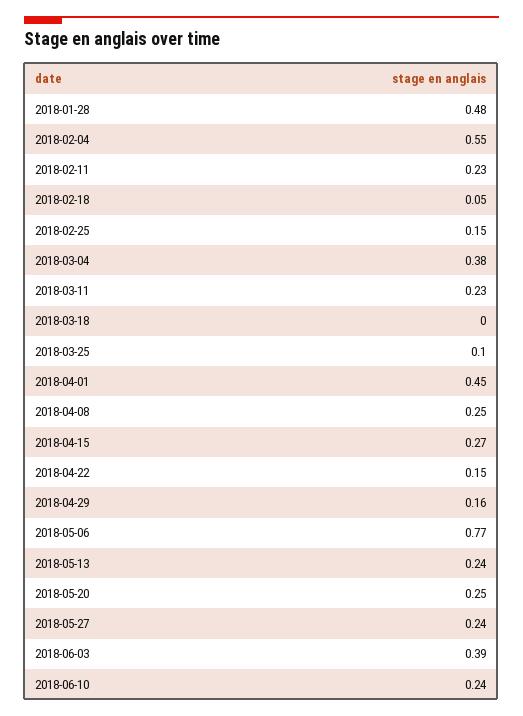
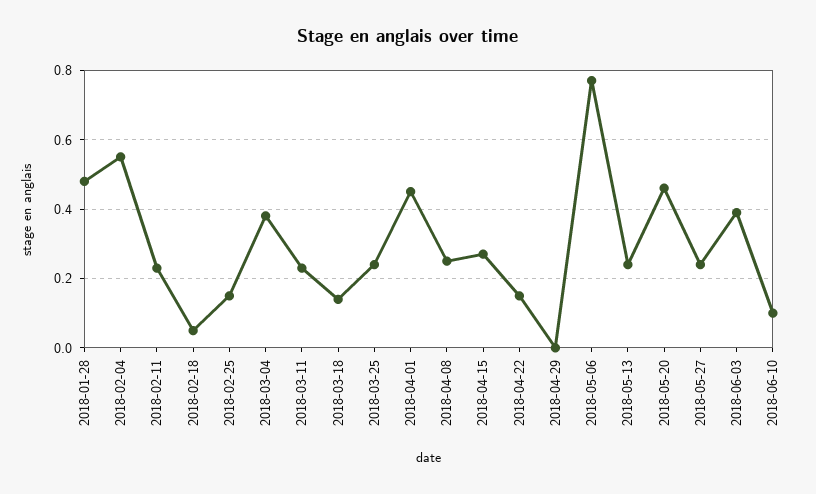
2018-03-18: 0 -> 0.15
2018-03-25: 0.1 -> 0.25
2018-04-29: 0.16 -> 0
2018-05-20: 0.25 -> 0.45
2018-06-10: 0.24 -> 0.1

